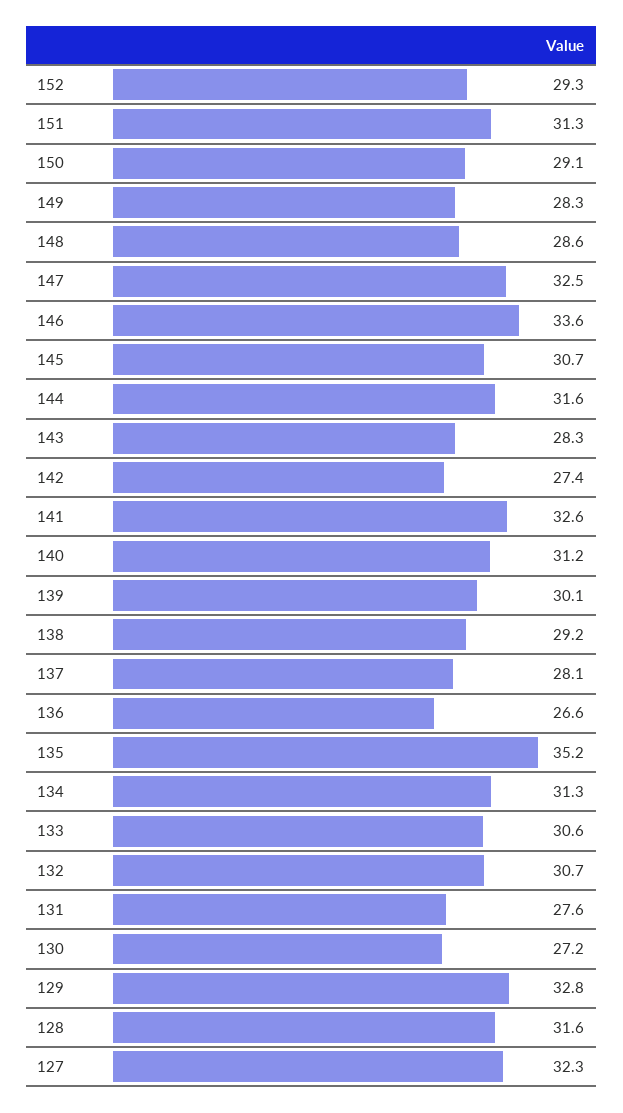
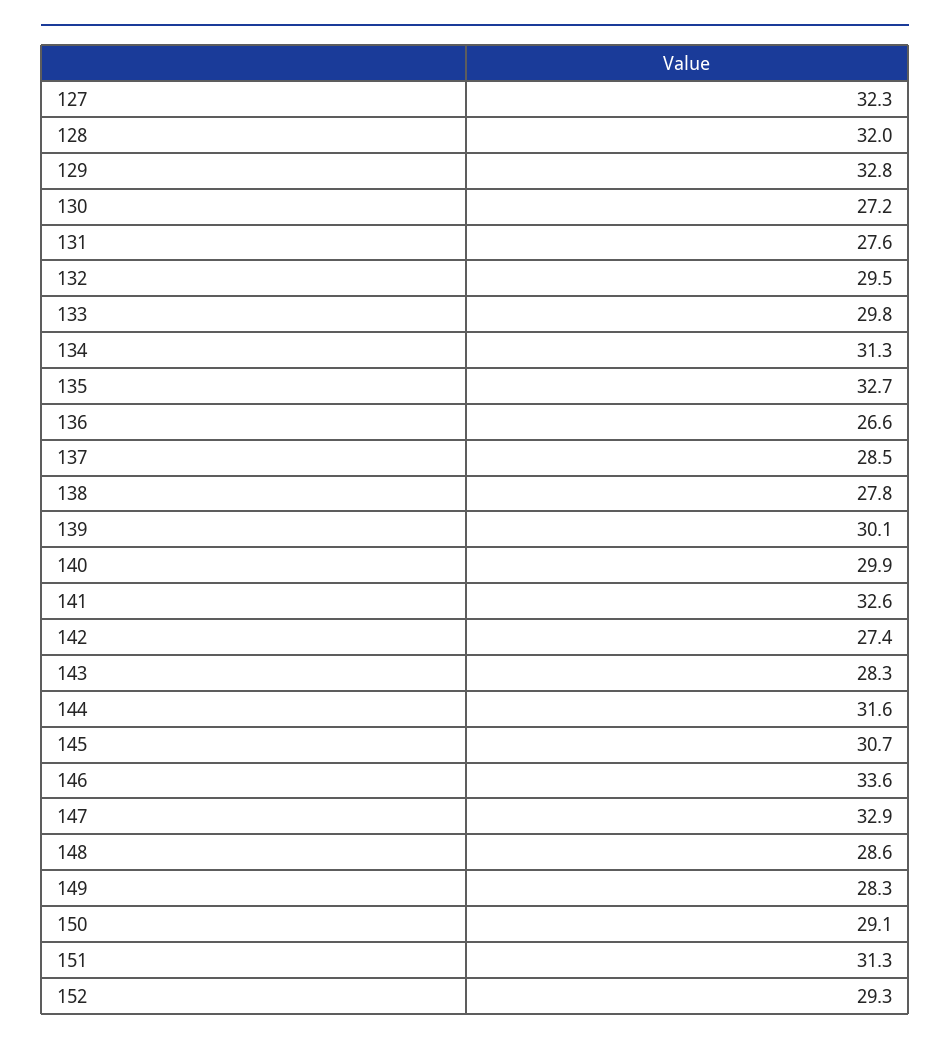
147: 32.5 -> 32.9
140: 31.2 -> 29.9
138: 29.2 -> 27.8
137: 28.1 -> 28.5
135: 35.2 -> 32.7
133: 30.6 -> 29.8
132: 30.7 -> 29.5
128: 31.6 -> 32

